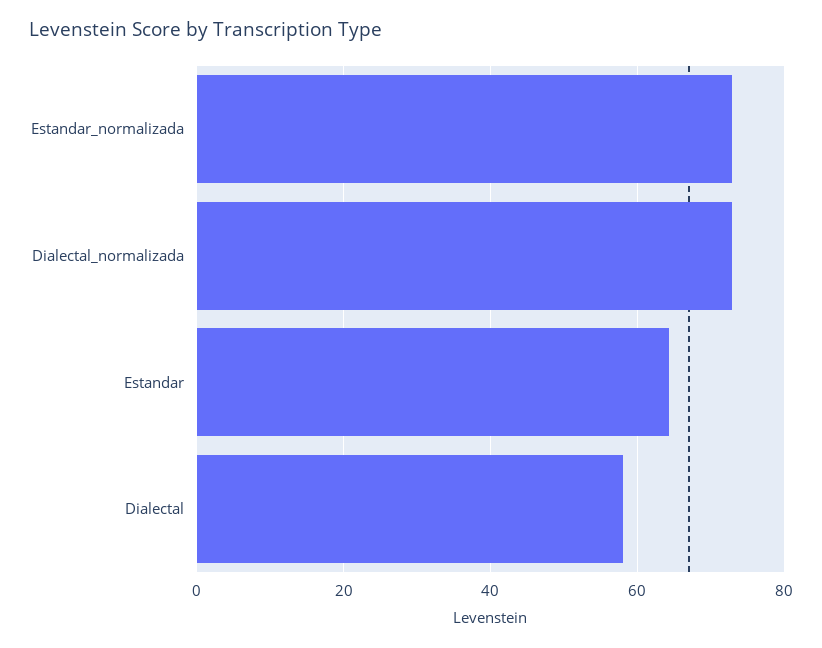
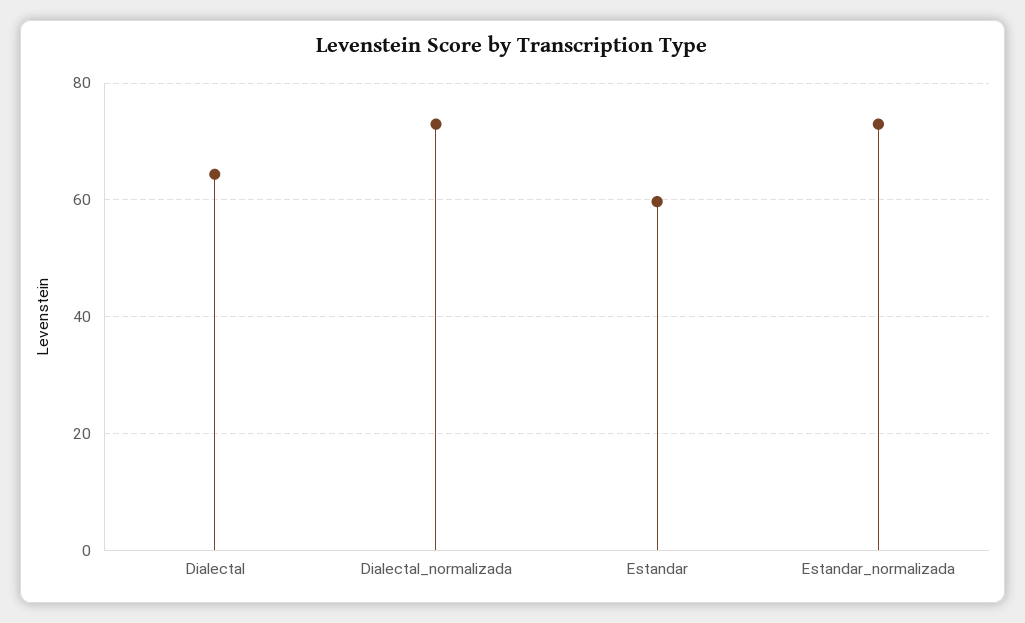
Estandar: 64 -> 60
Dialectal: 58 -> 64

